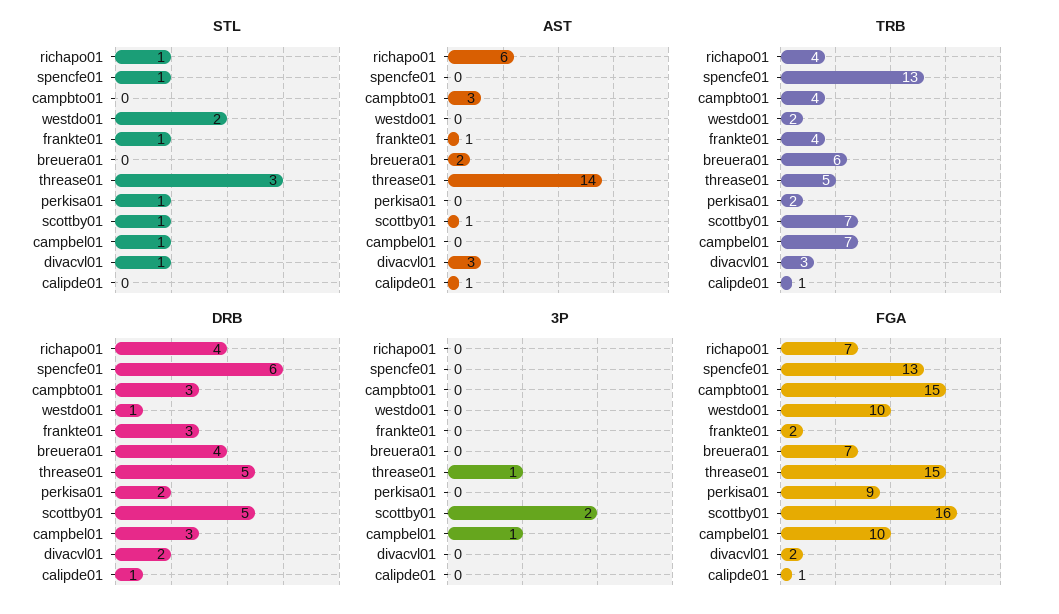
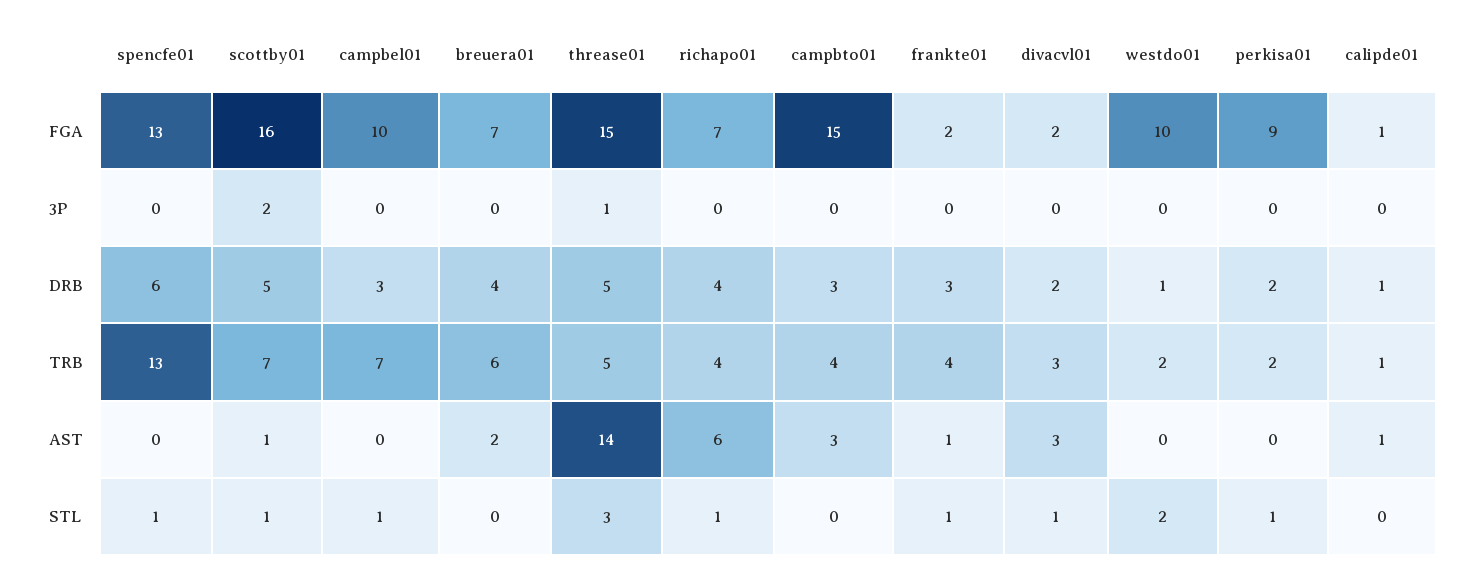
3P, campbel01: 1 -> 0

